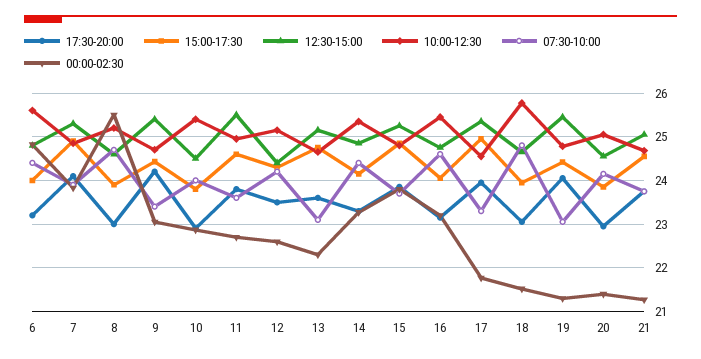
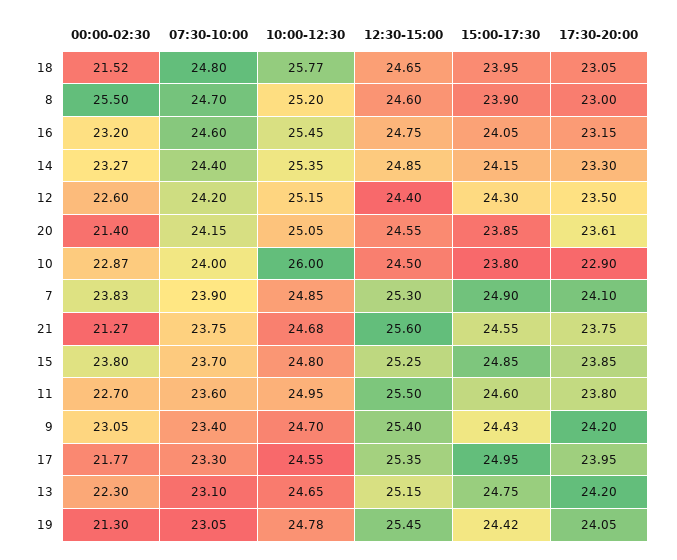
17:30-20:00, 6: 23.2 -> none
15:00-17:30, 6: 24 -> none
12:30-15:00, 6: 24.8 -> none
10:00-12:30, 6: 25.6 -> none
07:30-10:00, 6: 24.4 -> none
00:00-02:30, 6: 24.8 -> none
10:00-12:30, 10: 25.4 -> 26
17:30-20:00, 13: 23.6 -> 24.2
17:30-20:00, 20: 23 -> 23.61
12:30-15:00, 21: 25 -> 25.6

